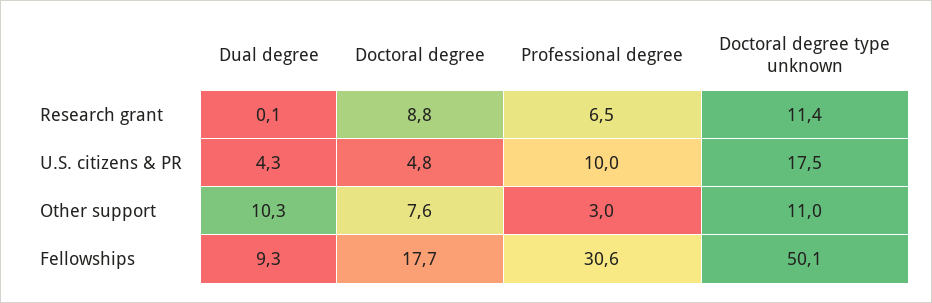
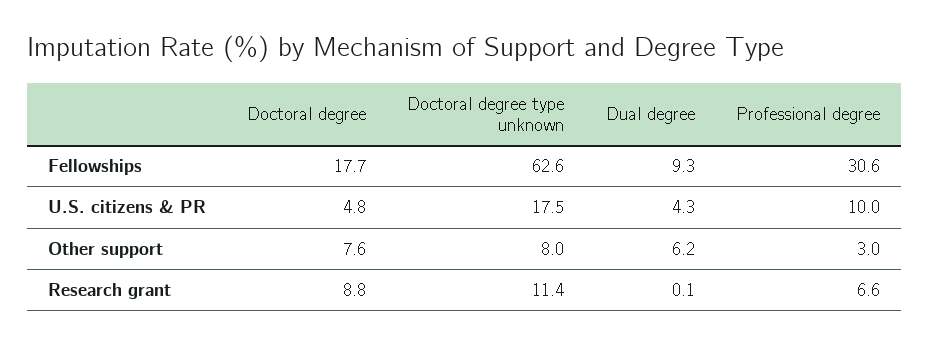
Professional degree, Research grant: 6.5 -> 6.6
Dual degree, Other support: 10.3 -> 6.2
Doctoral degree type unknown, Other support: 11 -> 8
Doctoral degree type unknown, Fellowships: 50.1 -> 62.6

